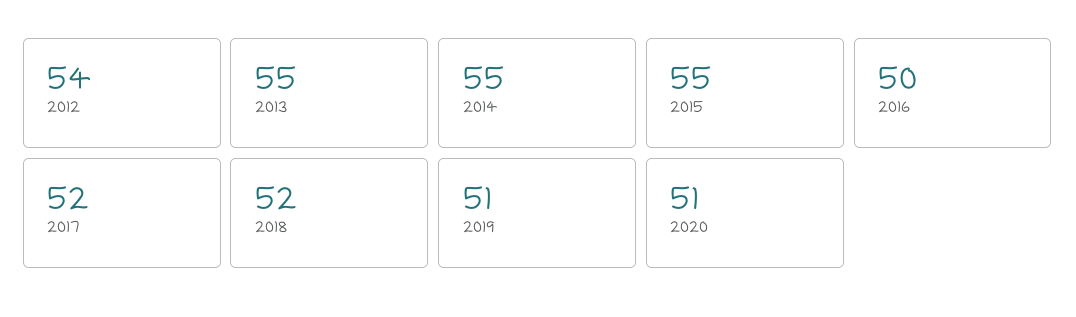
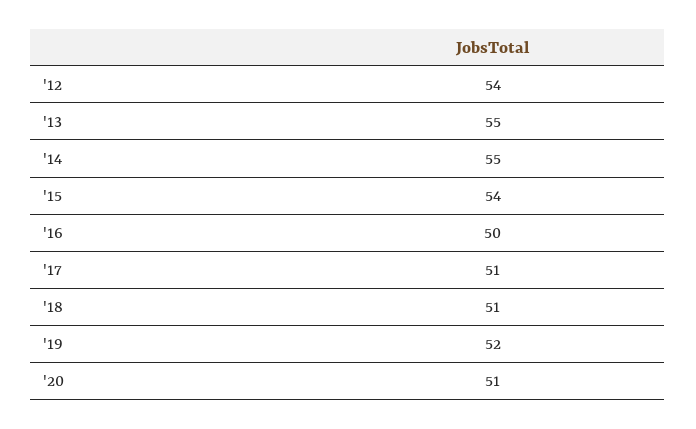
2015: 55 -> 54
2017: 52 -> 51
2018: 52 -> 51
2019: 51 -> 52

